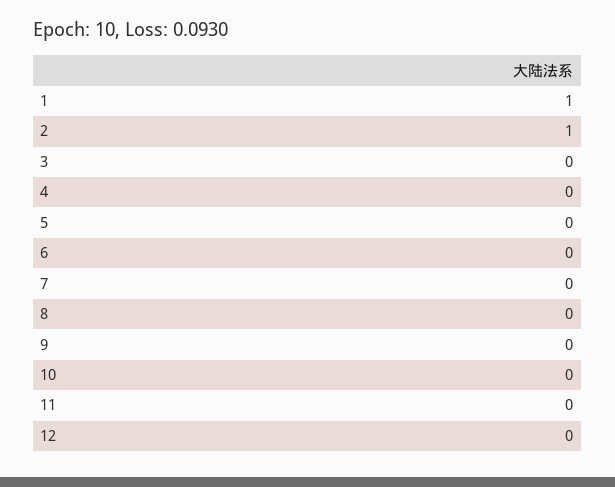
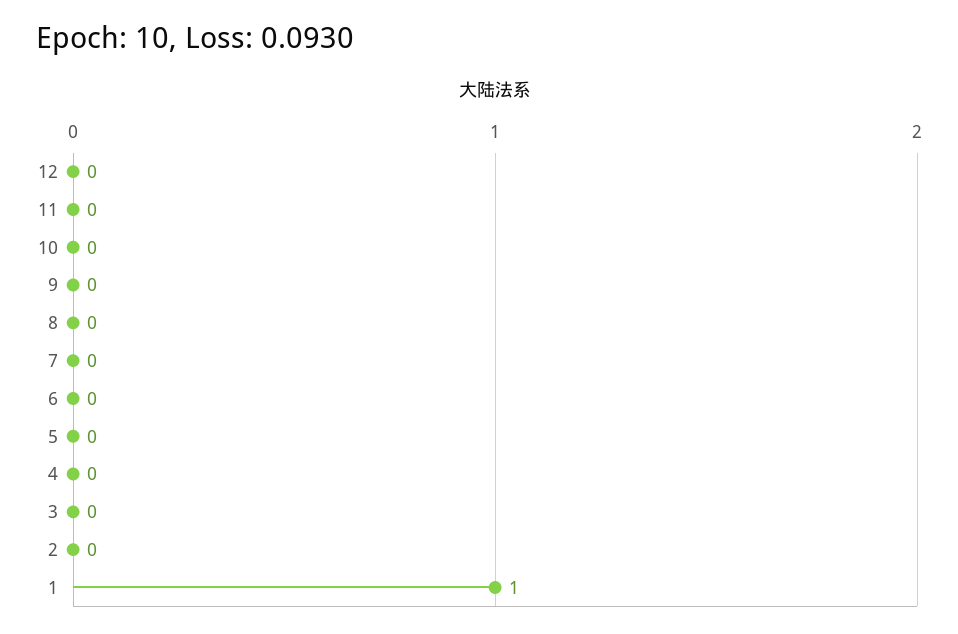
2: 1 -> 0

